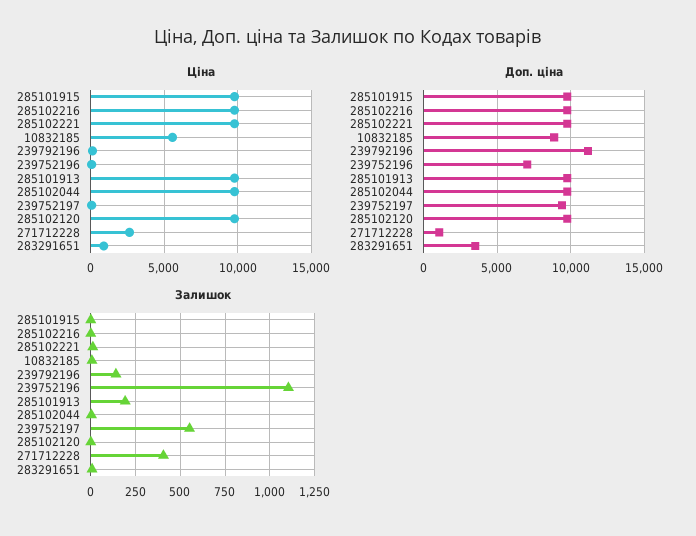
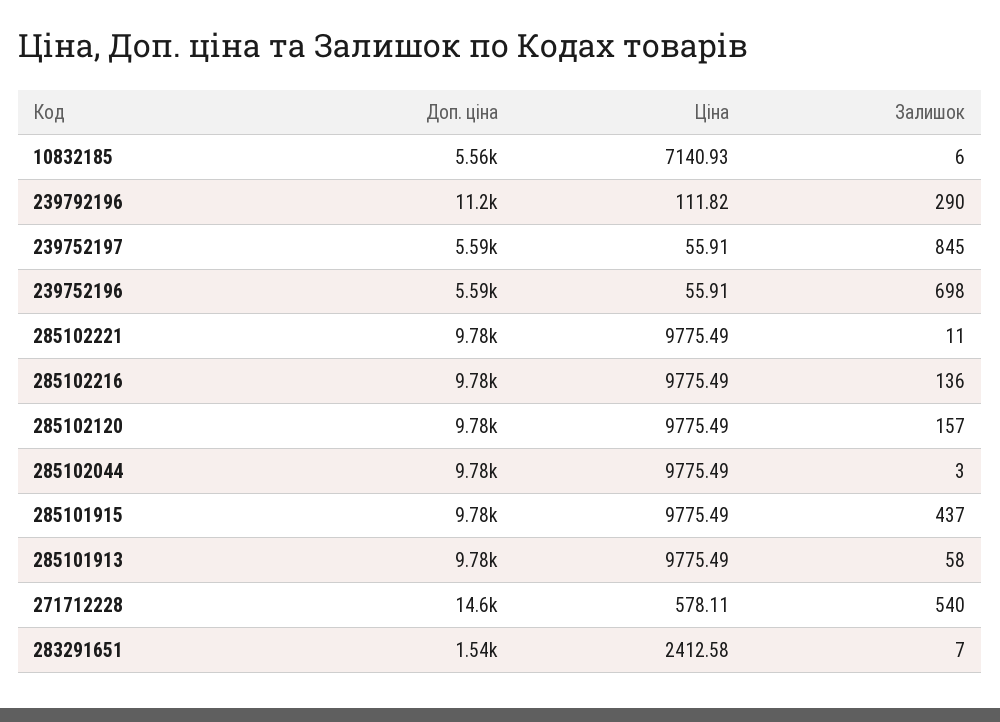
Ціна, 10832185: 5500 -> 7140.93
Ціна, 271712228: 2500 -> 578.11
Ціна, 283291651: 1000 -> 2412.58
Доп. ціна, 10832185: 9000 -> 5560
Доп. ціна, 239752196: 7000 -> 5590
Доп. ціна, 239752197: 9500 -> 5590
Доп. ціна, 271712228: 1000 -> 14600
Доп. ціна, 283291651: 3500 -> 1540
Залишок, 285101915: 0 -> 437
Залишок, 285102216: 0 -> 136
Залишок, 239792196: 150 -> 290
Залишок, 239752196: 1100 -> 698
Залишок, 285101913: 200 -> 58
Залишок, 239752197: 550 -> 845
Залишок, 285102120: 0 -> 157
Залишок, 271712228: 400 -> 540

